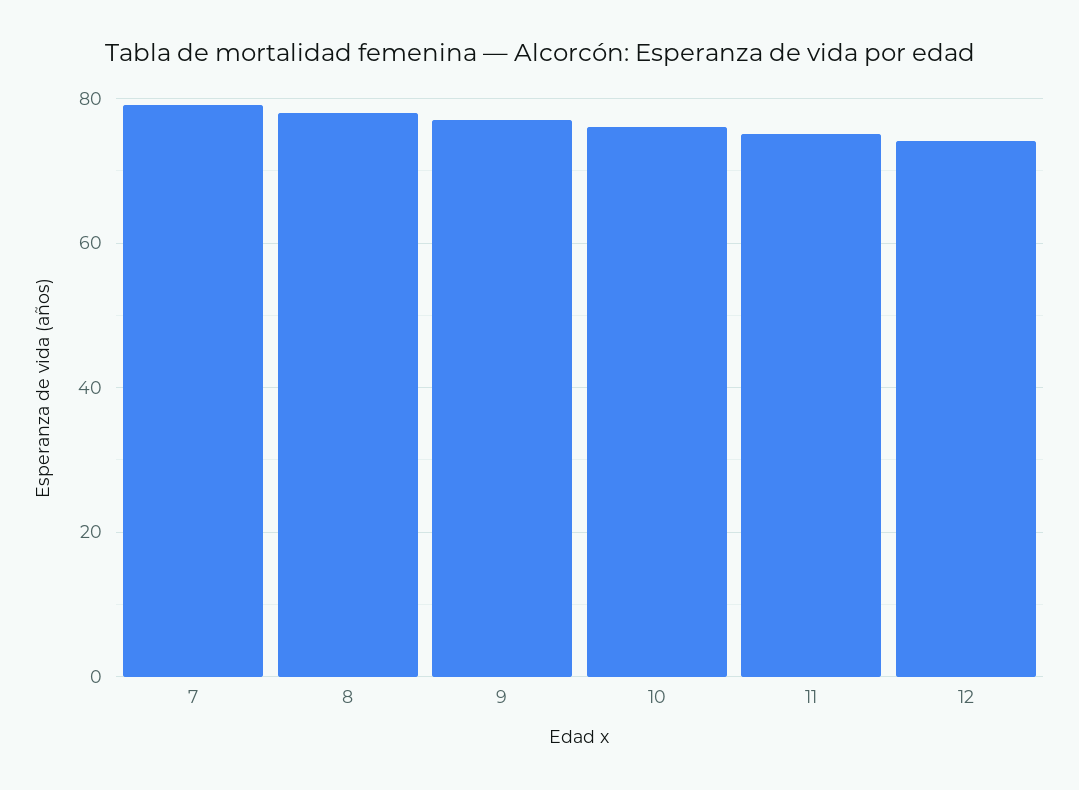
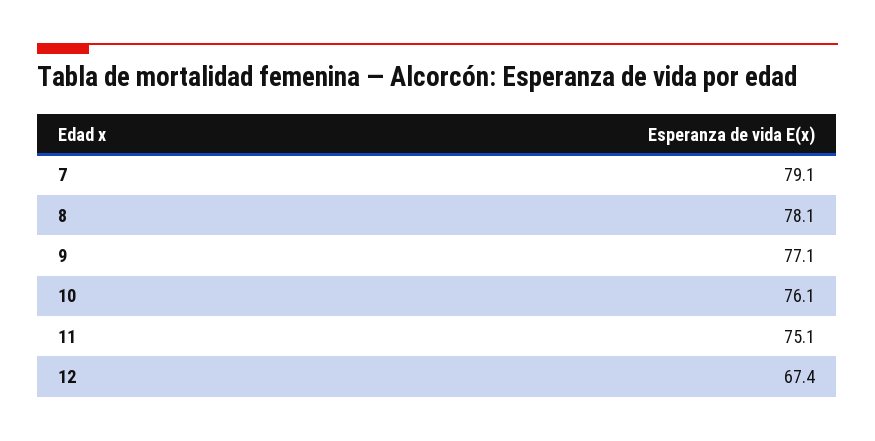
12: 74 -> 67.4

